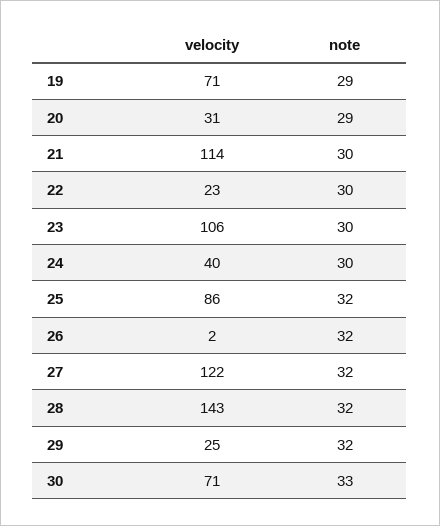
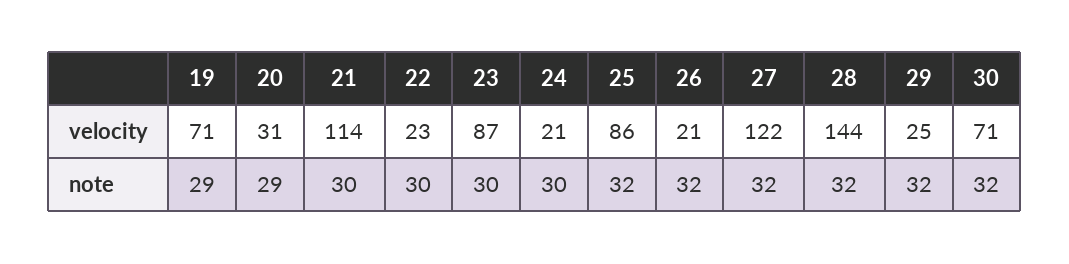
velocity, 23: 106 -> 87
velocity, 24: 40 -> 21
velocity, 26: 2 -> 21
velocity, 28: 143 -> 144
note, 30: 33 -> 32

